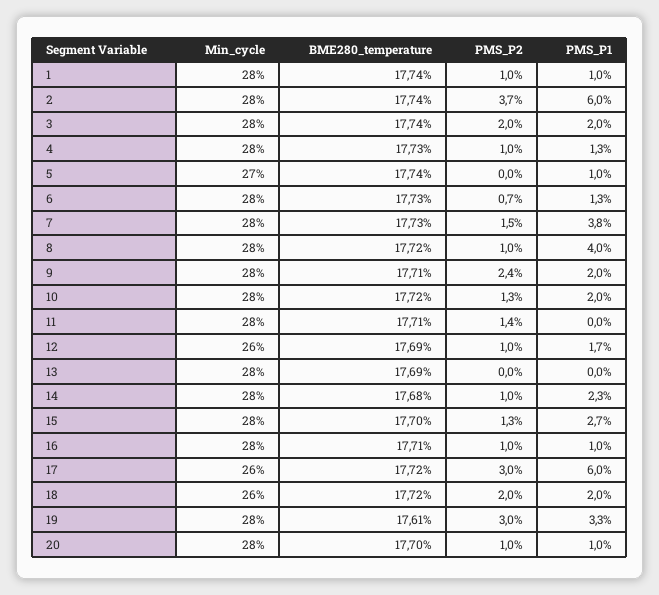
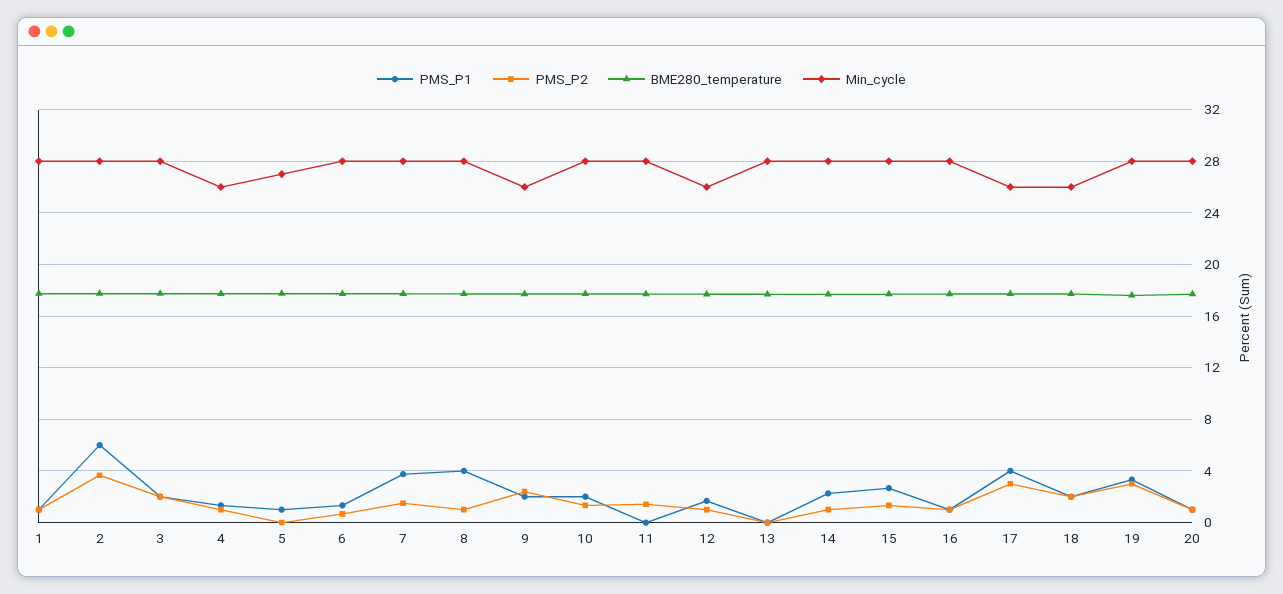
Min_cycle, 4: 28 -> 26
Min_cycle, 9: 28 -> 26
PMS_P1, 17: 6 -> 4

